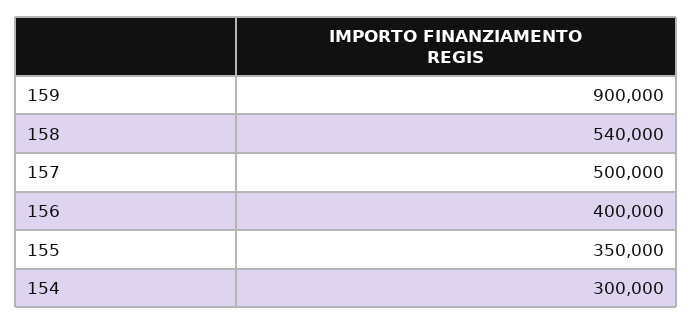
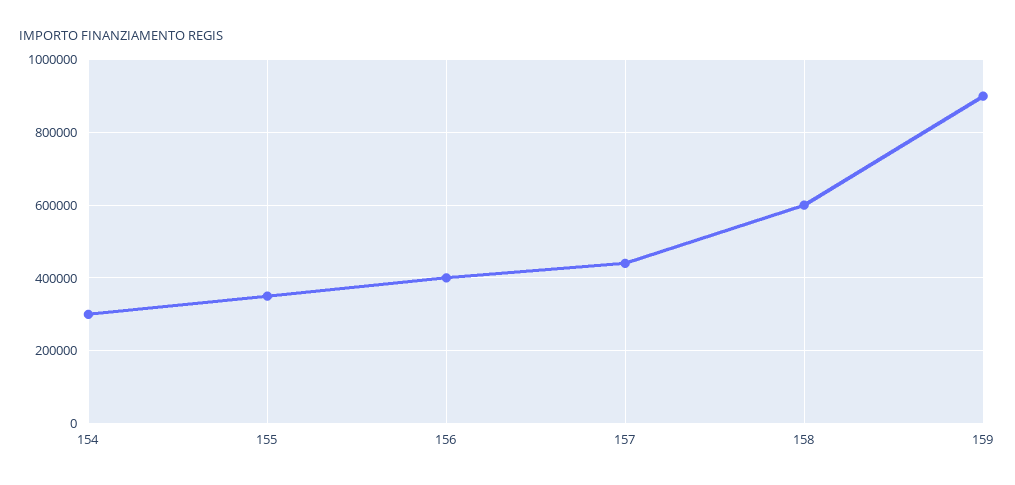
158: 540000 -> 600000
157: 500000 -> 440000

